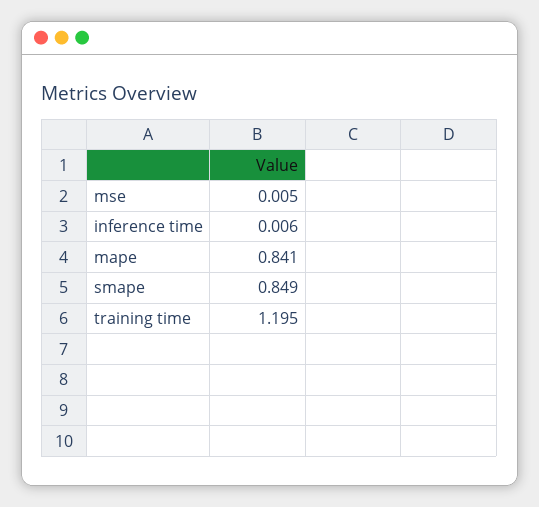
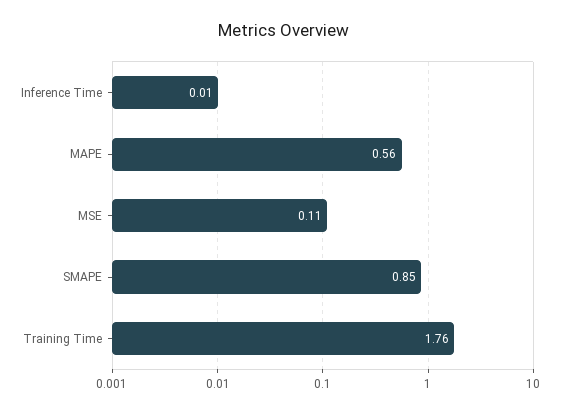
mse: 0.005 -> 0.11
mape: 0.841 -> 0.56
training time: 1.195 -> 1.76

